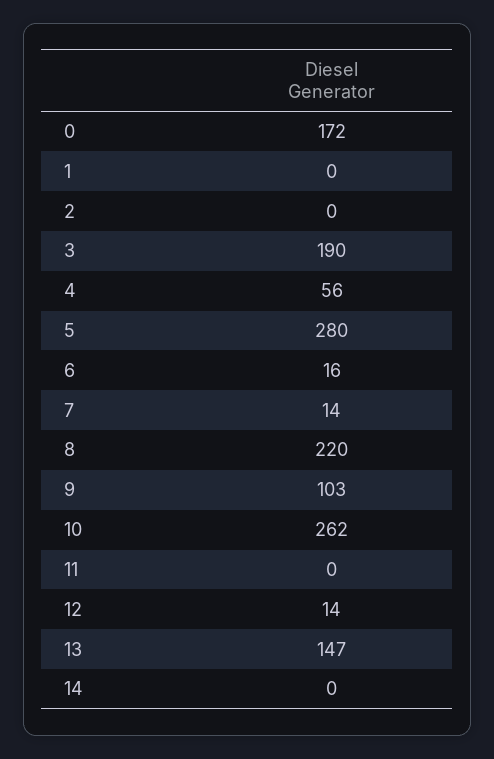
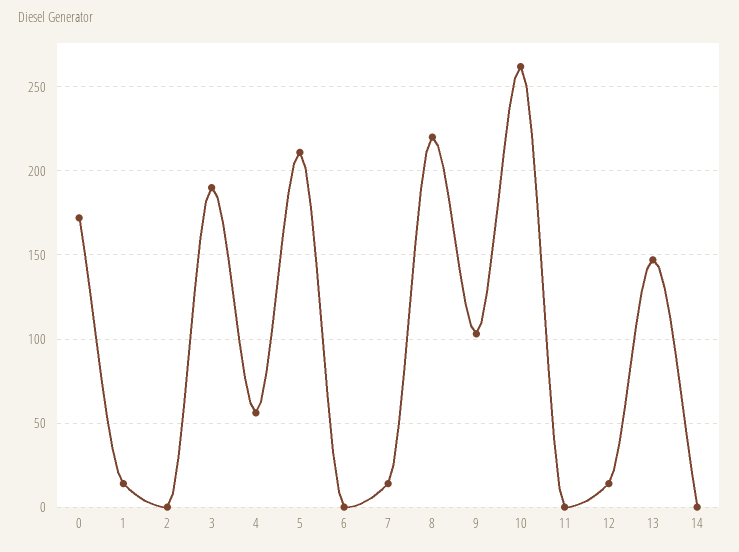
1: 0 -> 15
5: 280 -> 210
6: 16 -> 0

